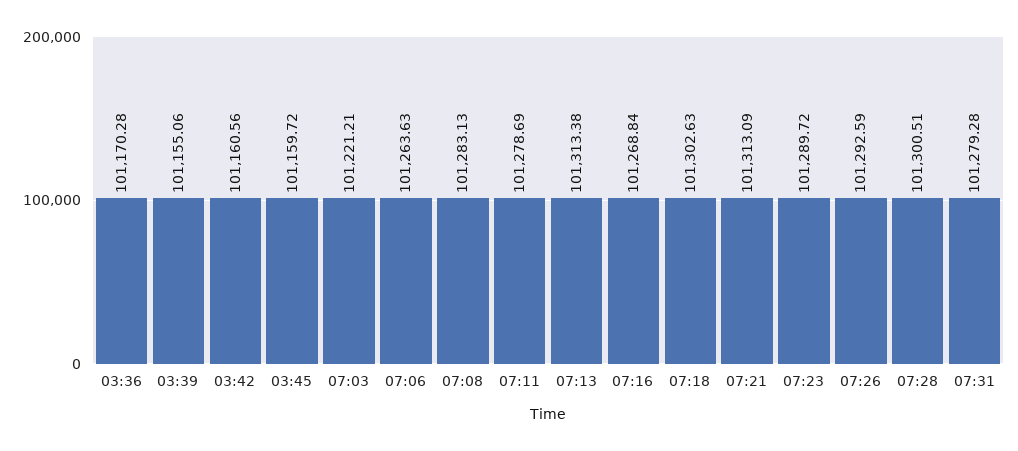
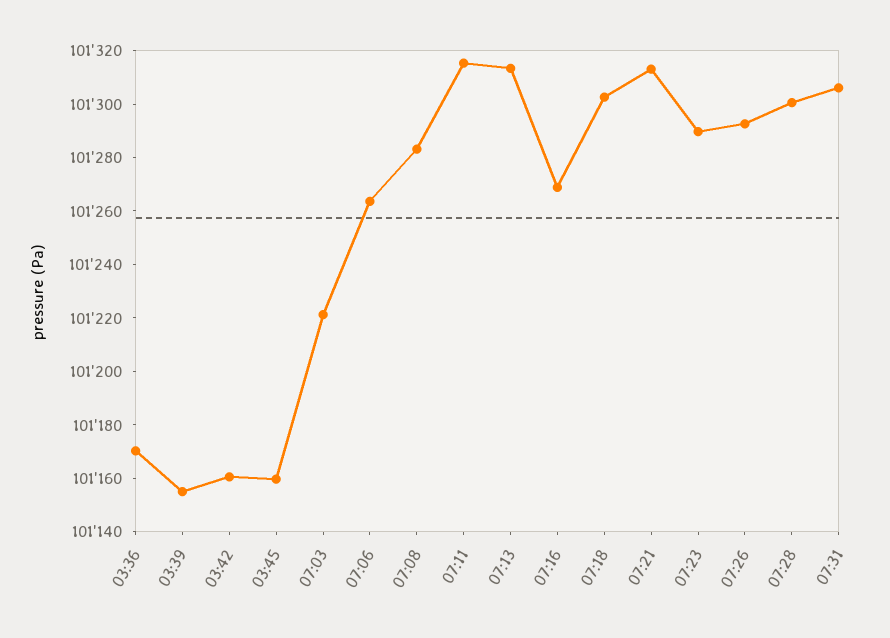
07:11: 101278.69 -> 101315
07:31: 101279.28 -> 101305

